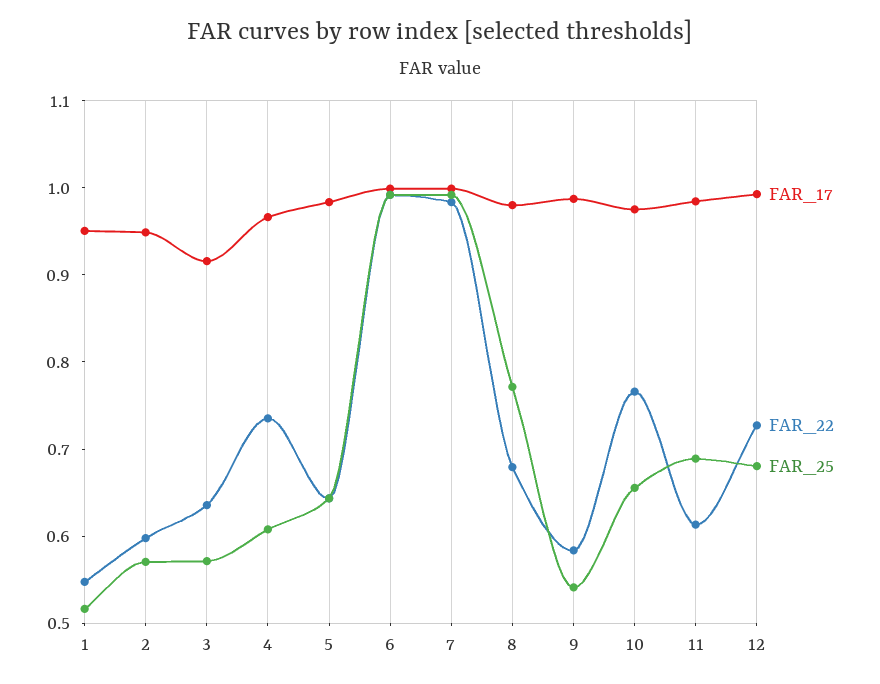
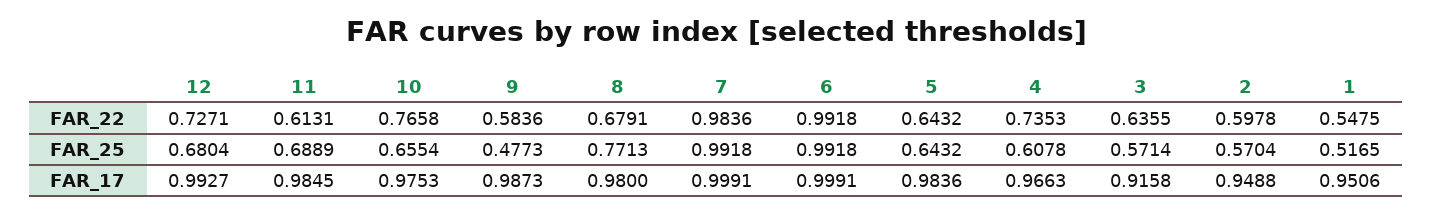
FAR_25, 9: 0.54 -> 0.4773

